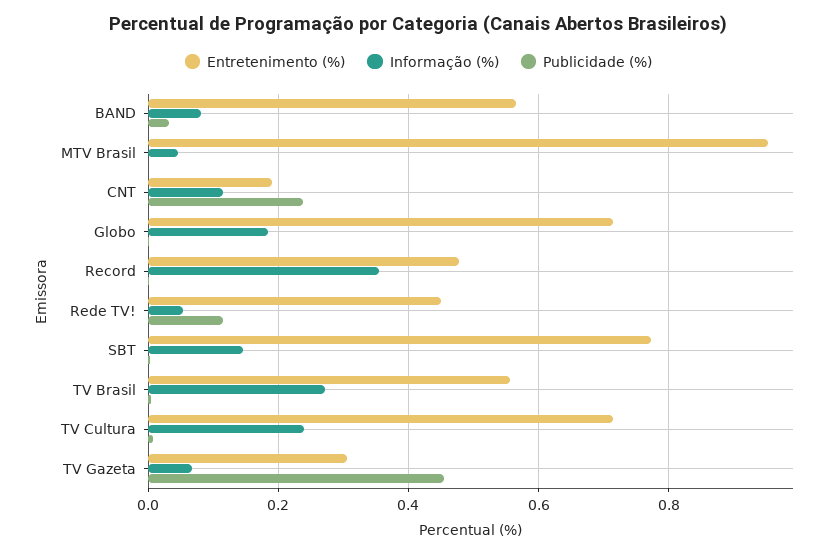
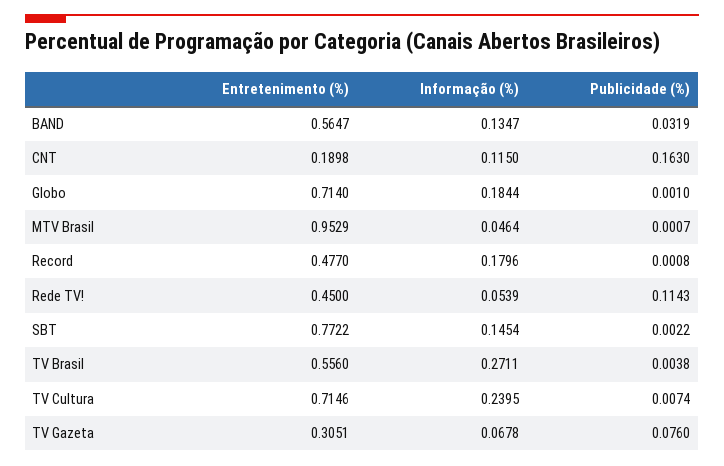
Informação (%), BAND: 0.08 -> 0.1347
Publicidade (%), CNT: 0.24 -> 0.163
Informação (%), Record: 0.36 -> 0.1796
Publicidade (%), TV Gazeta: 0.46 -> 0.076

